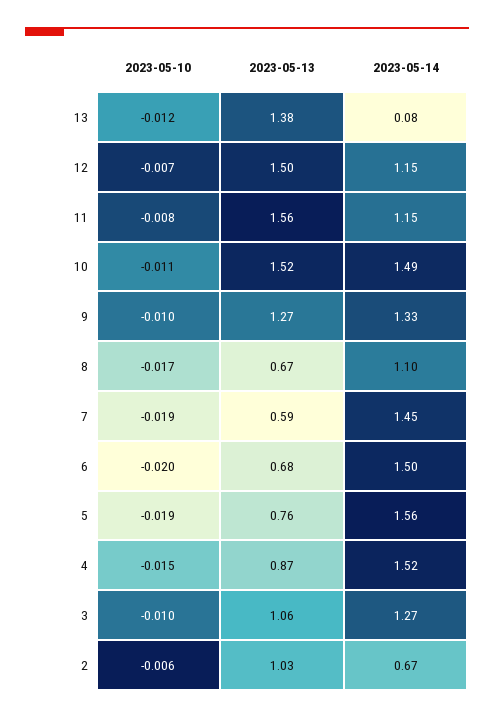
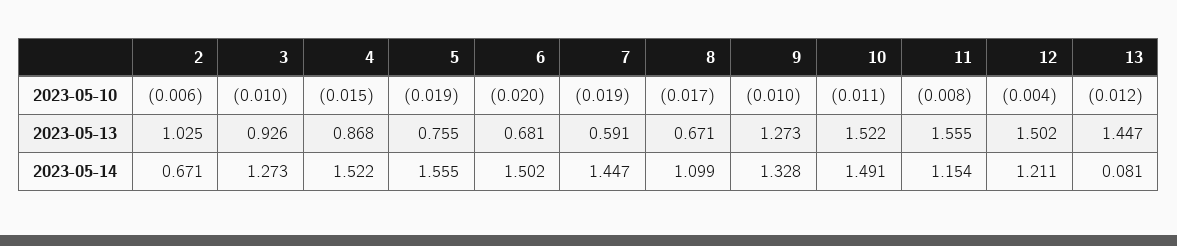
2023-05-13, 13: 1.38 -> 1.447
2023-05-10, 12: -0.007 -> -0.004
2023-05-14, 12: 1.15 -> 1.211
2023-05-13, 3: 1.06 -> 0.926

